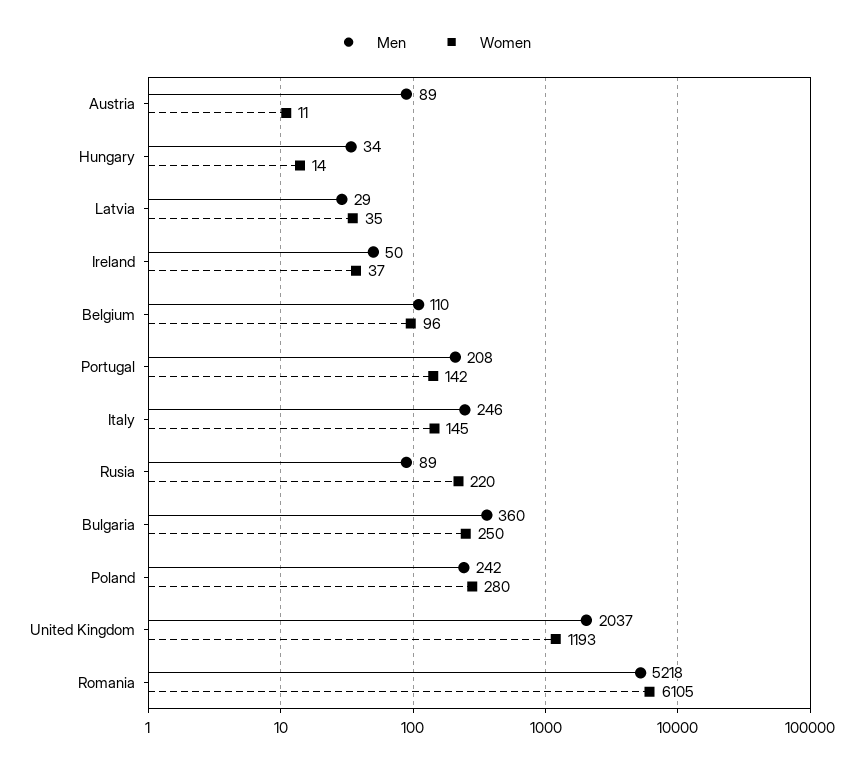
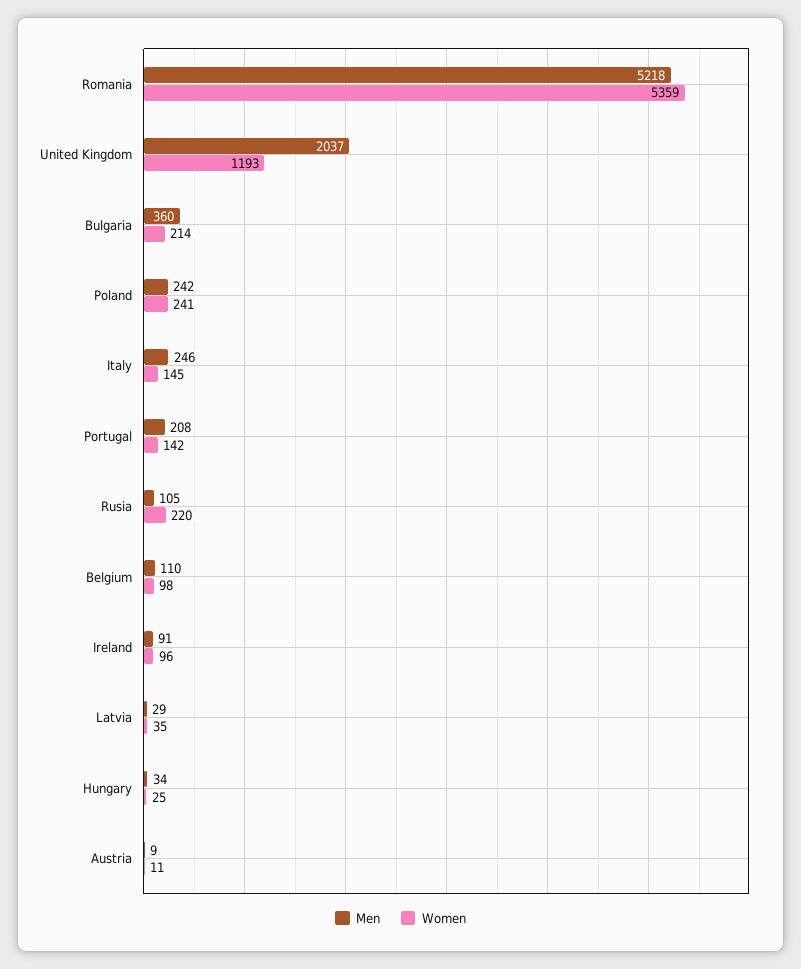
Men, Austria: 89 -> 9
Women, Hungary: 14 -> 25
Men, Ireland: 50 -> 91
Women, Ireland: 37 -> 96
Women, Belgium: 96 -> 98
Men, Rusia: 89 -> 105
Women, Bulgaria: 250 -> 214
Women, Poland: 280 -> 241
Women, Romania: 6105 -> 5359

